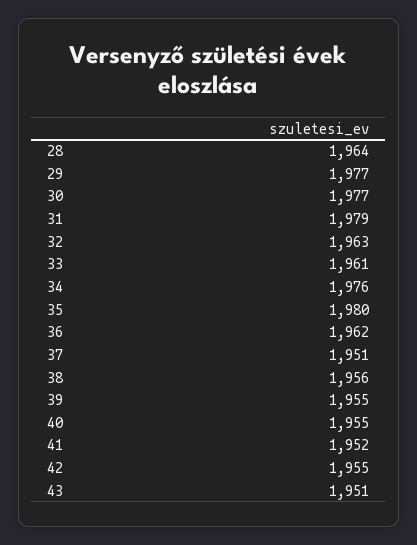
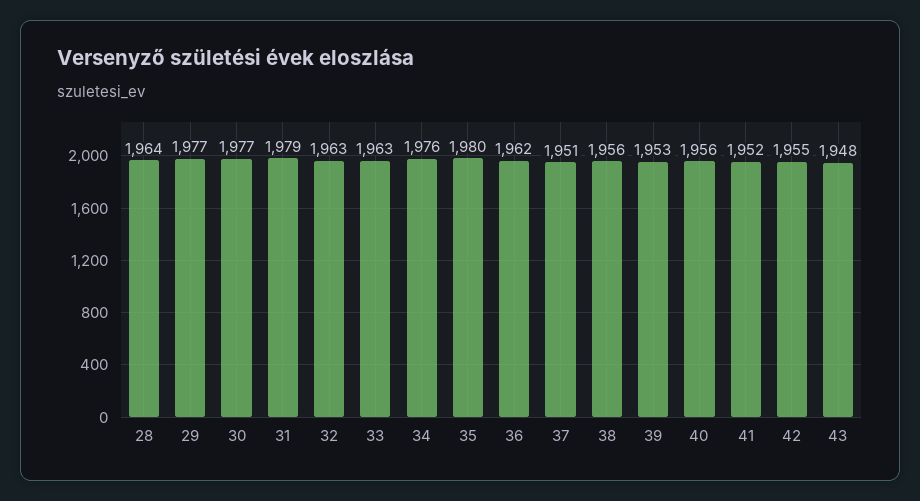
33: 1961 -> 1963
39: 1955 -> 1953
40: 1955 -> 1956
43: 1951 -> 1948

